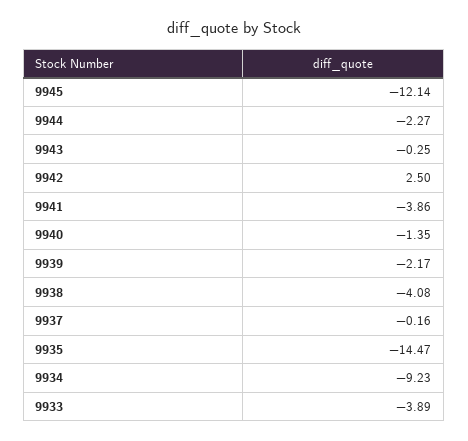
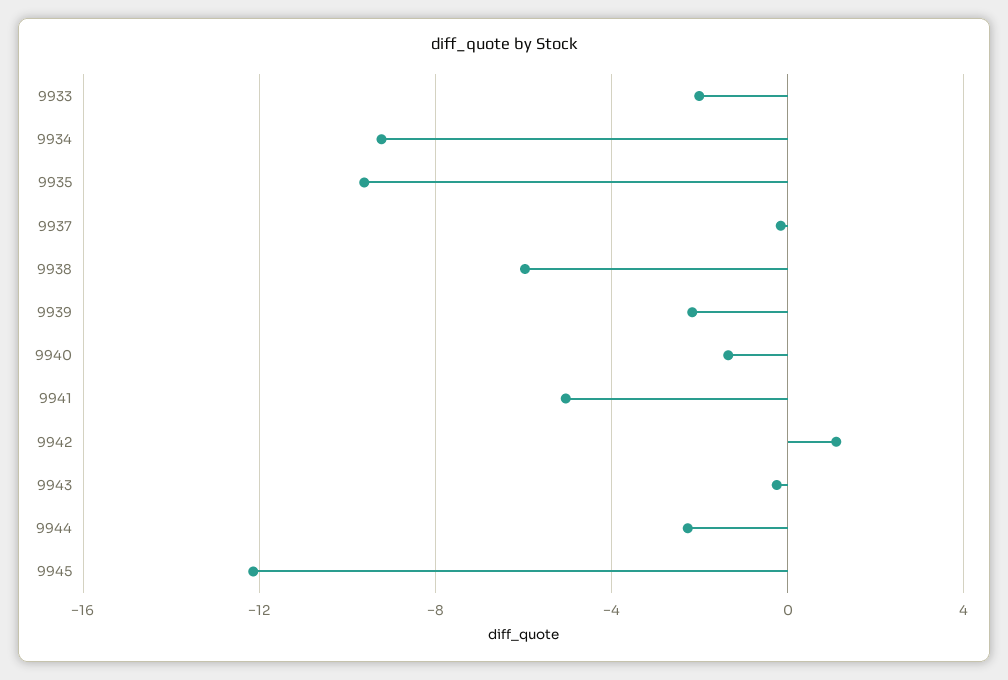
9942: 2.5 -> 1
9941: -3.86 -> -5
9938: -4.08 -> -6
9935: -14.47 -> -9.5
9933: -3.89 -> -2

